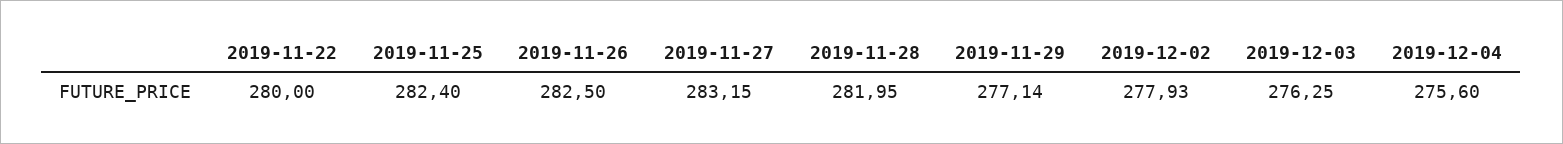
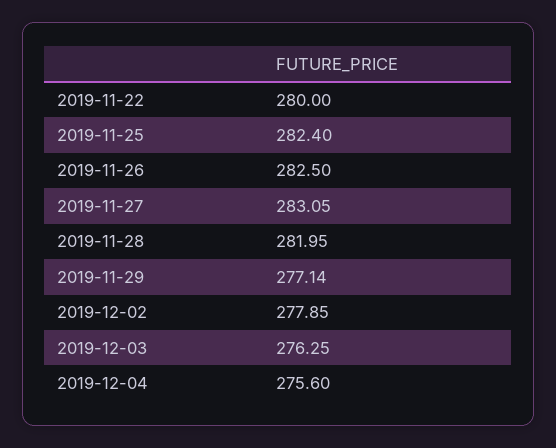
2019-11-27: 283.15 -> 283.05
2019-12-02: 277.93 -> 277.85

